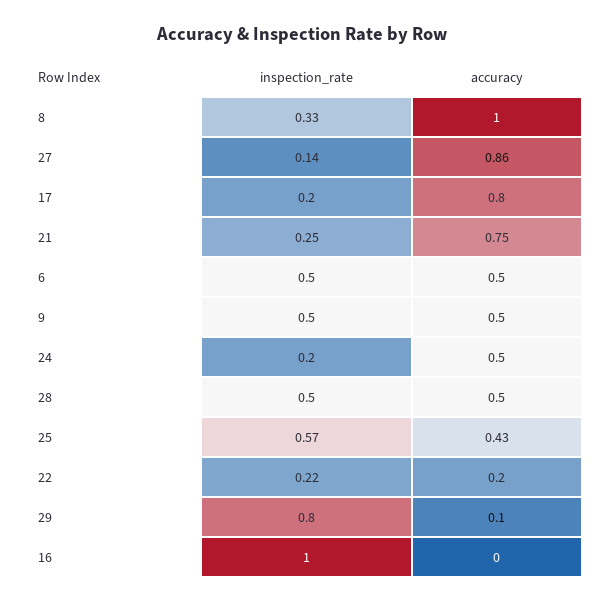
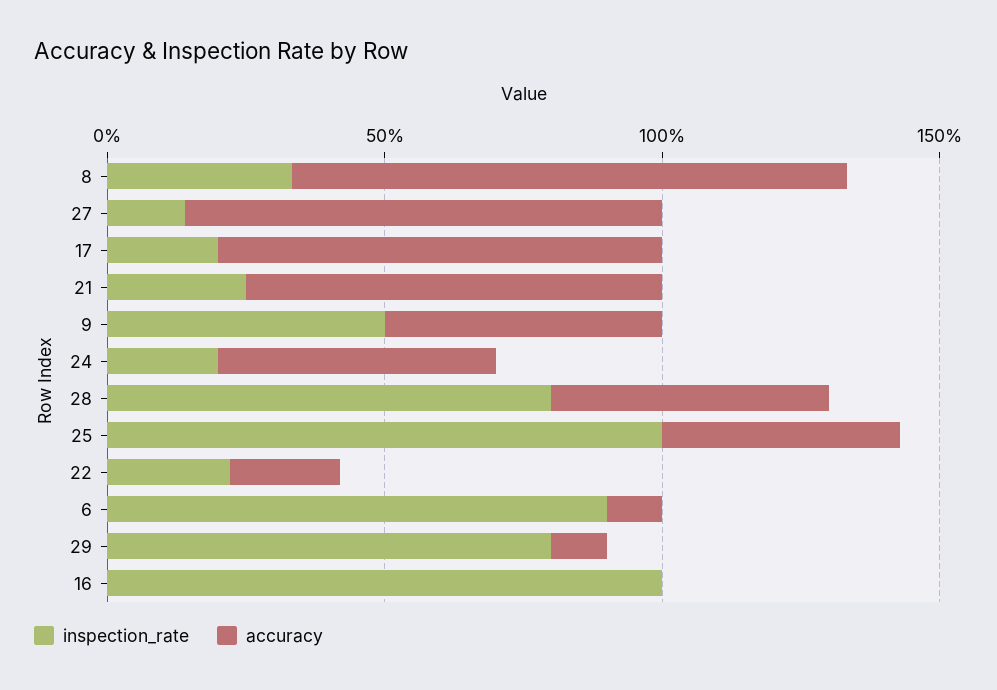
inspection_rate, 6: 0.5 -> 0.9
accuracy, 6: 0.5 -> 0.1
inspection_rate, 28: 0.5 -> 0.8
inspection_rate, 25: 0.57 -> 1

